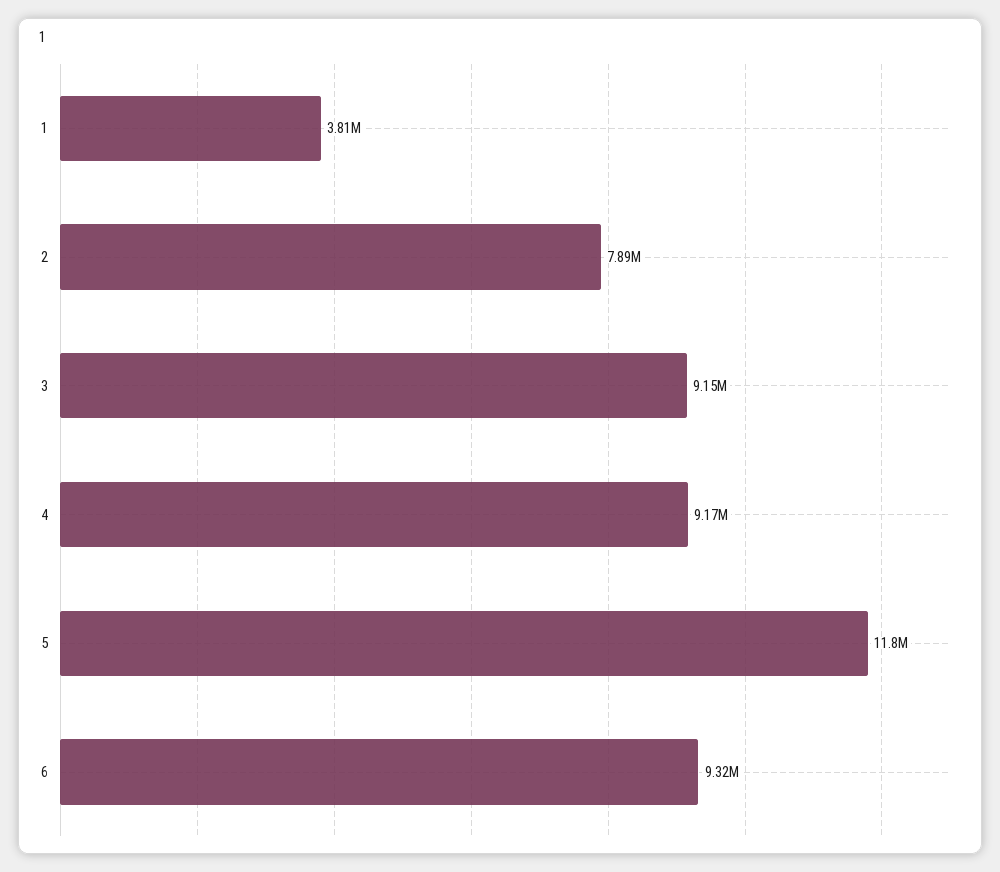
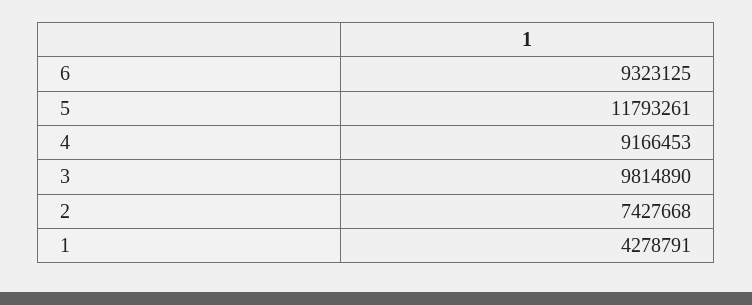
1: 3810000 -> 4278791
2: 7890000 -> 7427668
3: 9150000 -> 9814890

